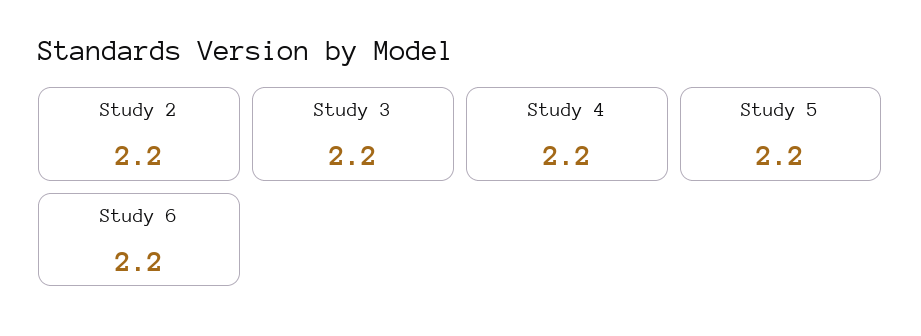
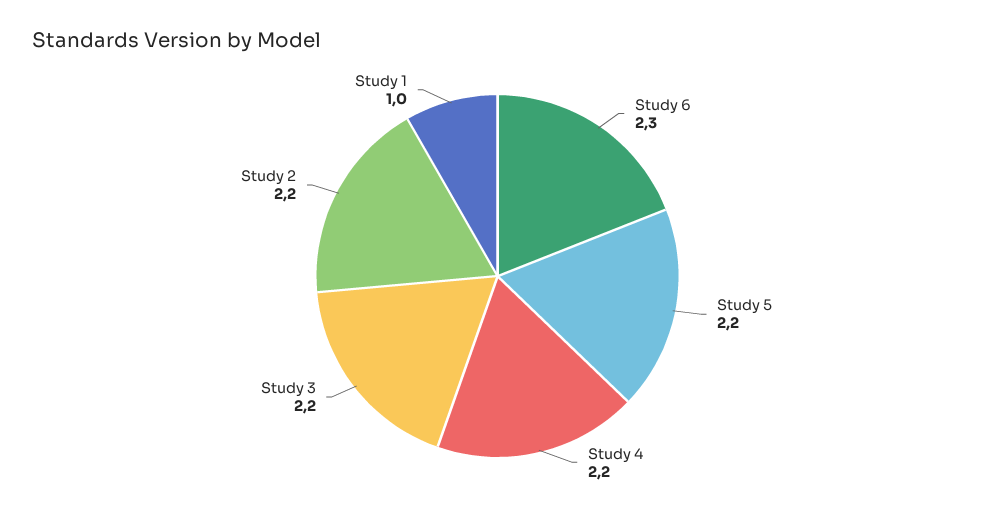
Study 6: 2.2 -> 2.3
Study 1: none -> 1

